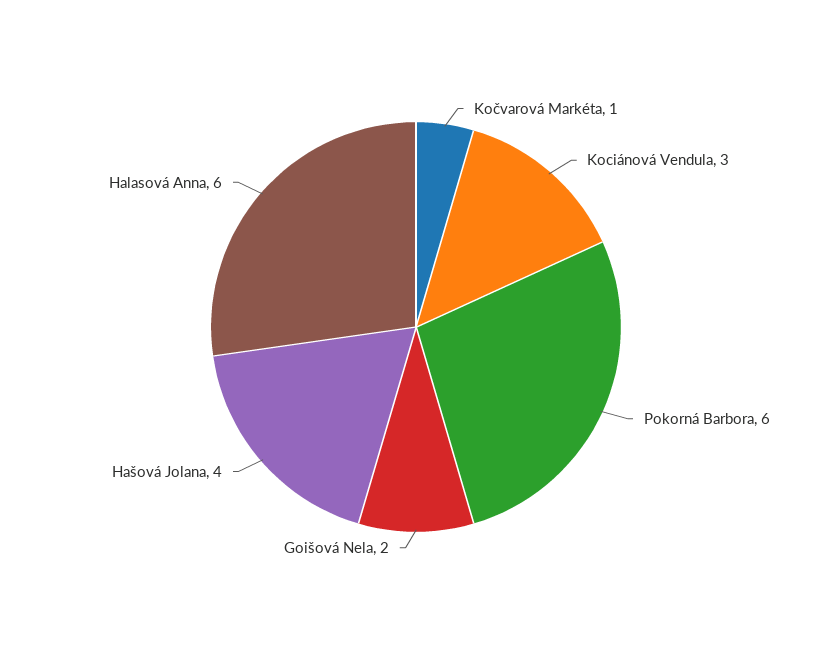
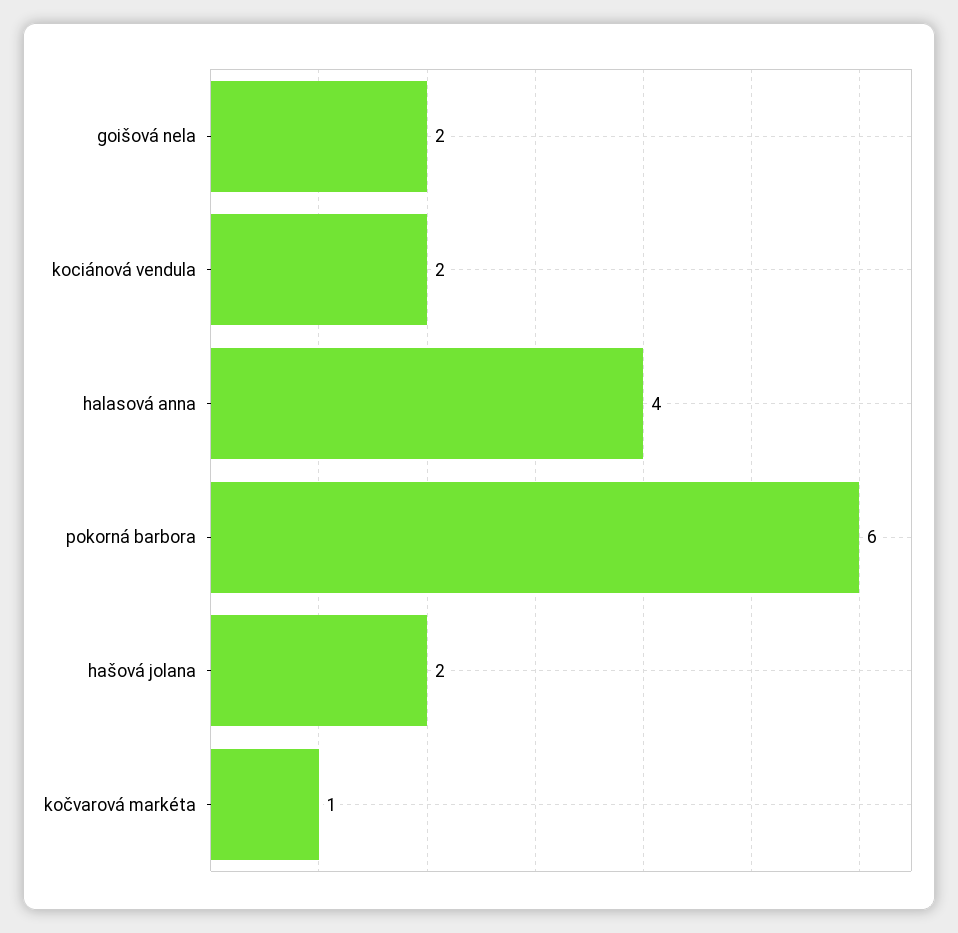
Kociánová Vendula: 3 -> 2
Hašová Jolana: 4 -> 2
Halasová Anna: 6 -> 4

